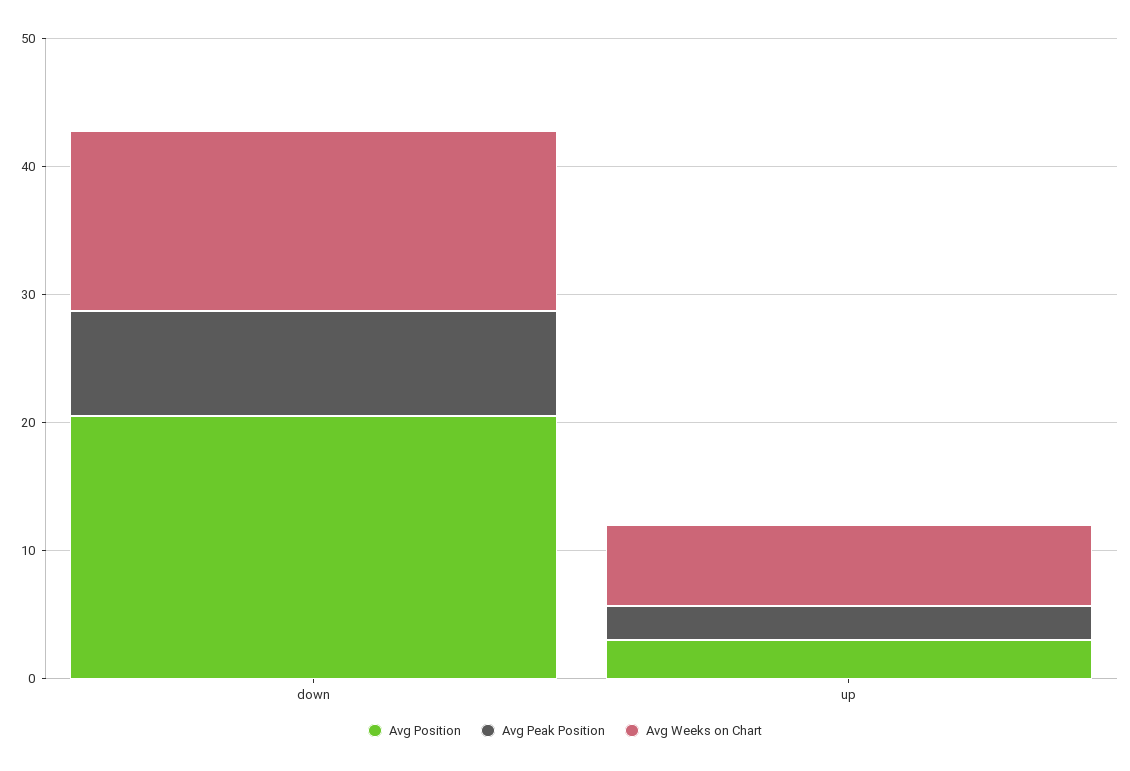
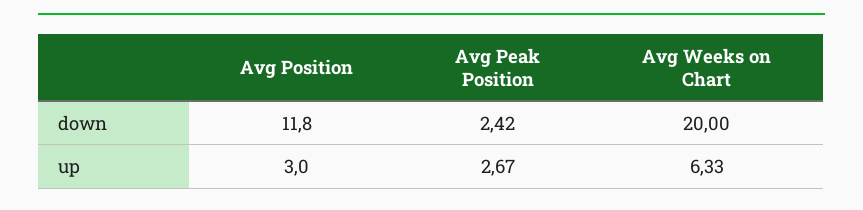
Avg Position, down: 20 -> 11.8
Avg Peak Position, down: 8 -> 2.42
Avg Weeks on Chart, down: 14 -> 20

